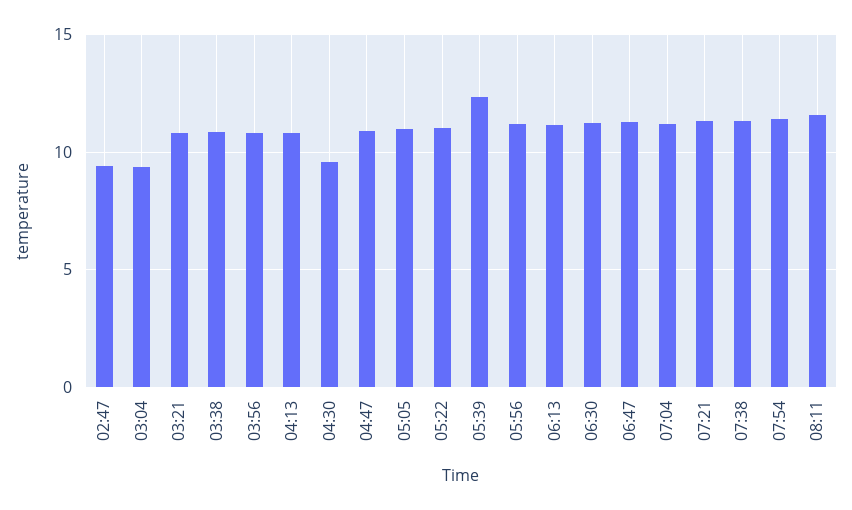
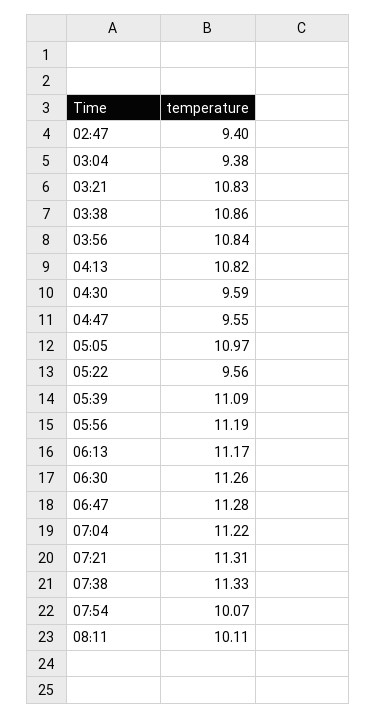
04:47: 11 -> 9.55
05:22: 11 -> 9.56
05:39: 12.5 -> 11.09
07:54: 11.5 -> 10.07
08:11: 11.5 -> 10.11

